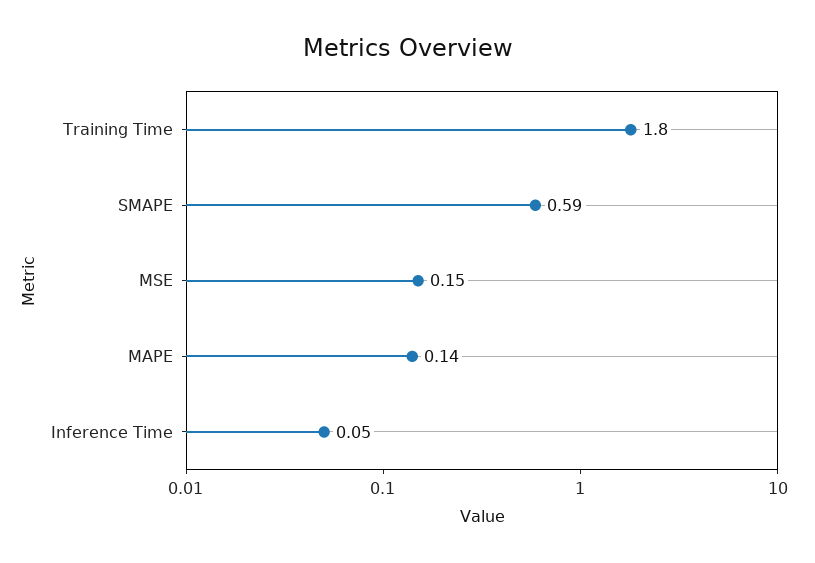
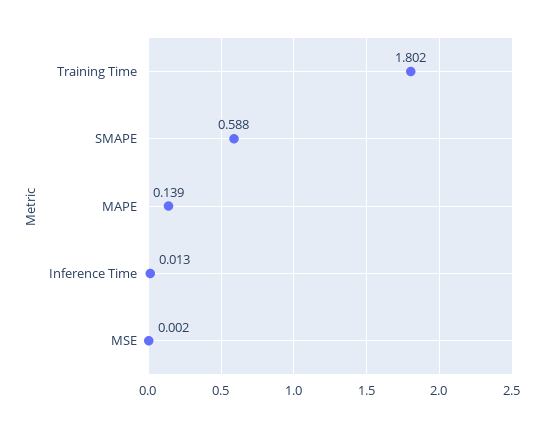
MSE: 0.15 -> 0.002
Inference Time: 0.05 -> 0.013

